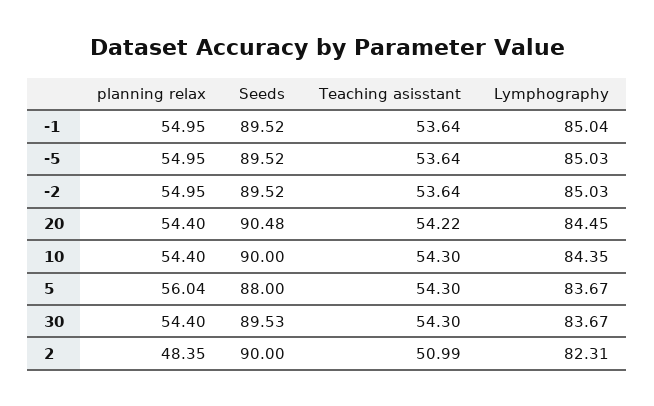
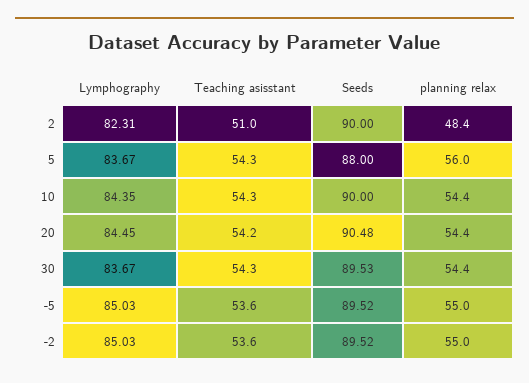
planning relax, -1: 54.95 -> none
Seeds, -1: 89.52 -> none
Teaching asisstant, -1: 53.64 -> none
Lymphography, -1: 85.04 -> none

